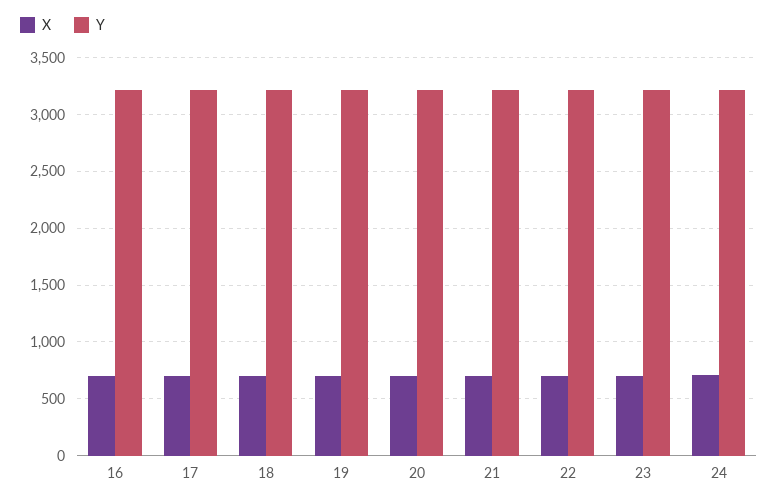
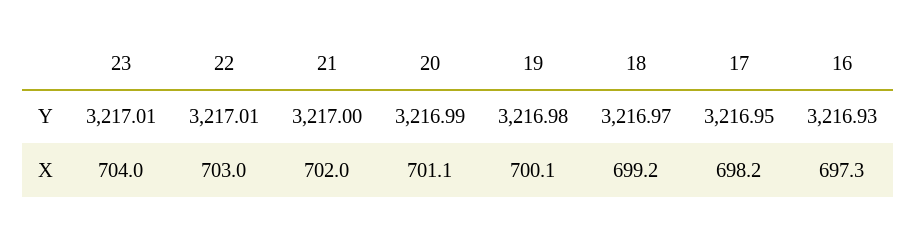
X, 24: 700 -> none
Y, 24: 3200 -> none

